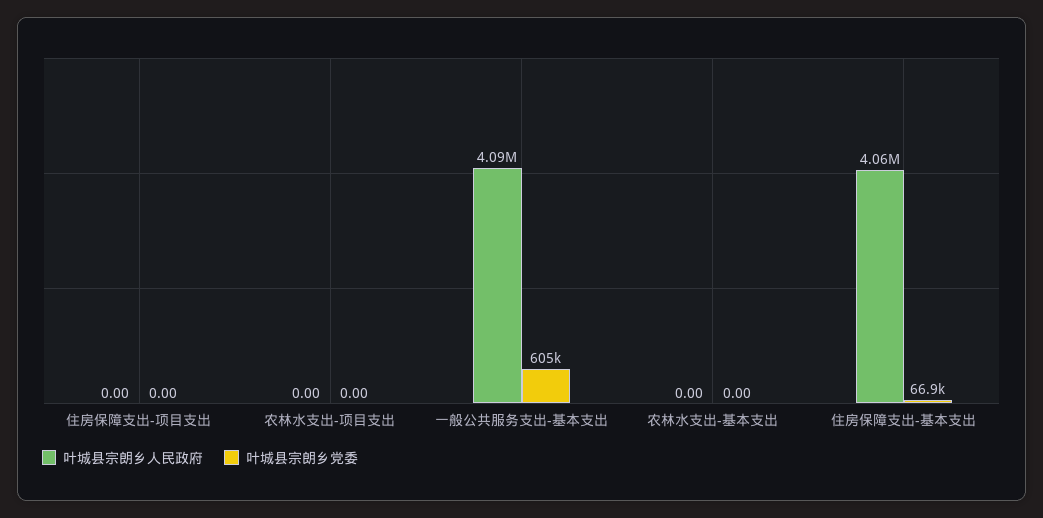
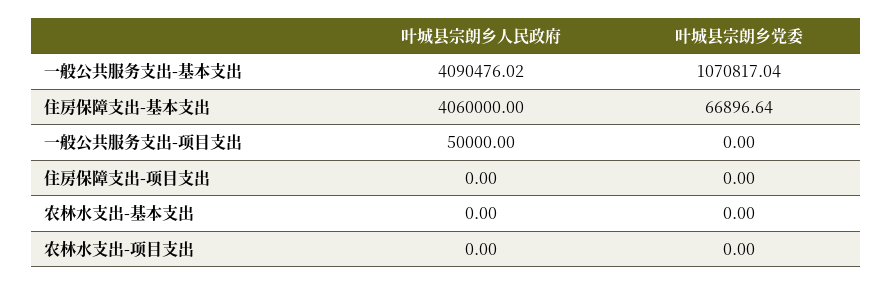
叶城县宗朗乡党委, 一般公共服务支出-基本支出: 605000 -> 1070817.04
叶城县宗朗乡人民政府, 一般公共服务支出-项目支出: none -> 50000
叶城县宗朗乡党委, 一般公共服务支出-项目支出: none -> 0

